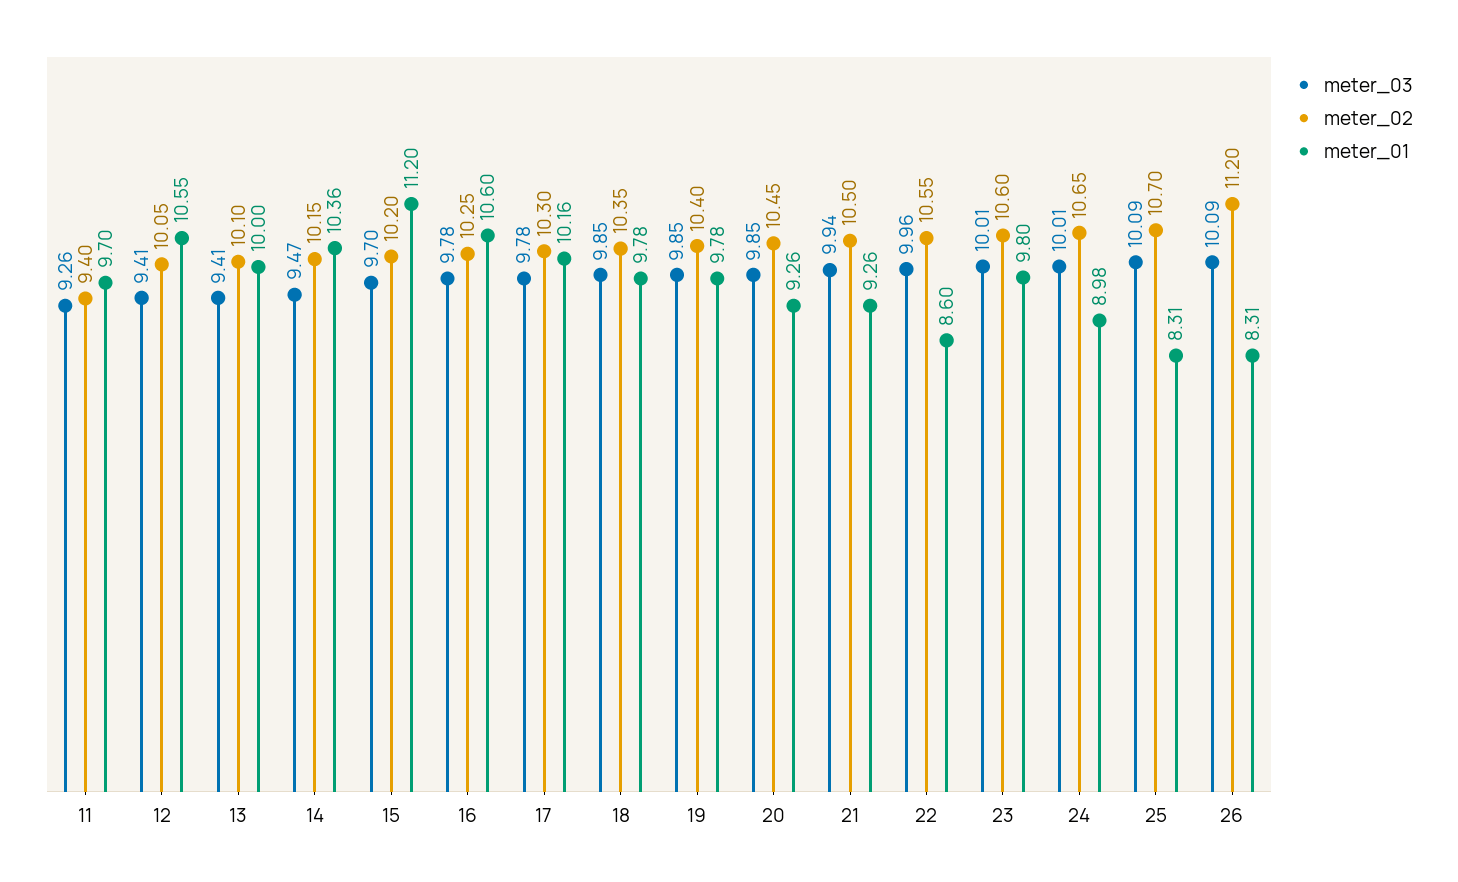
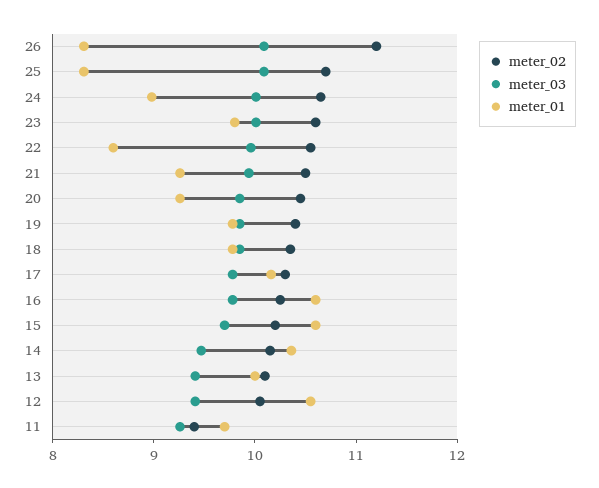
meter_01, 15: 11.2 -> 10.6

